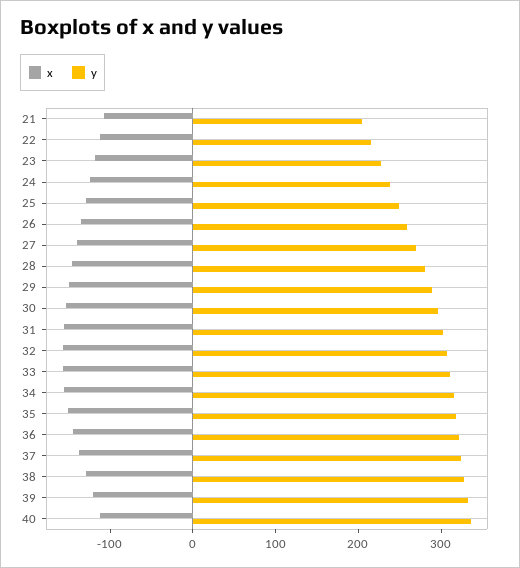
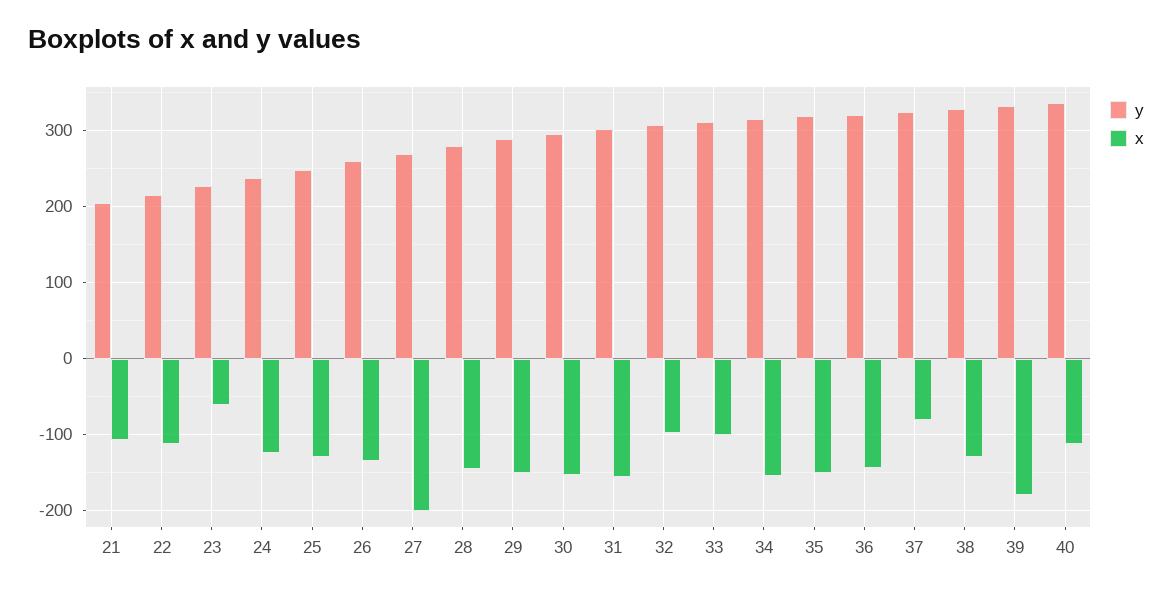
x, 23: -120 -> -60
x, 27: -140 -> -200
x, 32: -160 -> -100
x, 33: -160 -> -100
x, 37: -140 -> -80
x, 39: -120 -> -180

